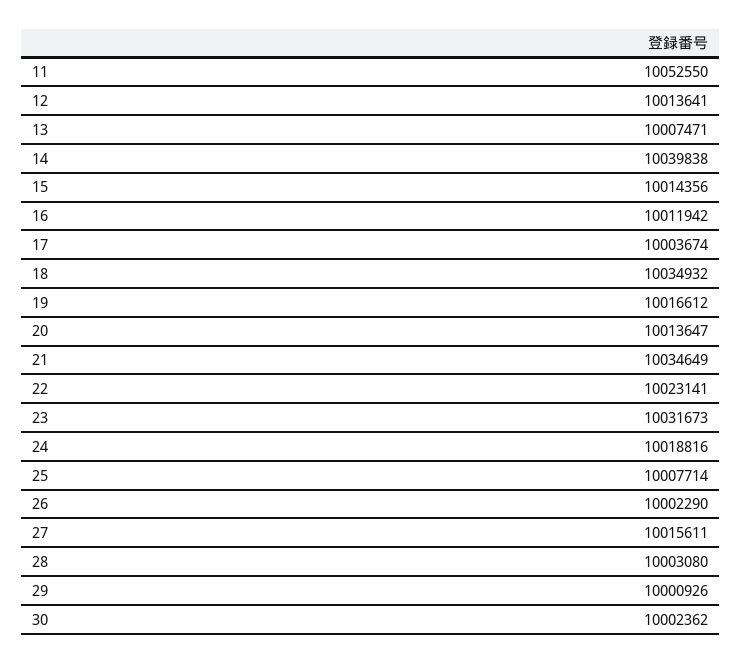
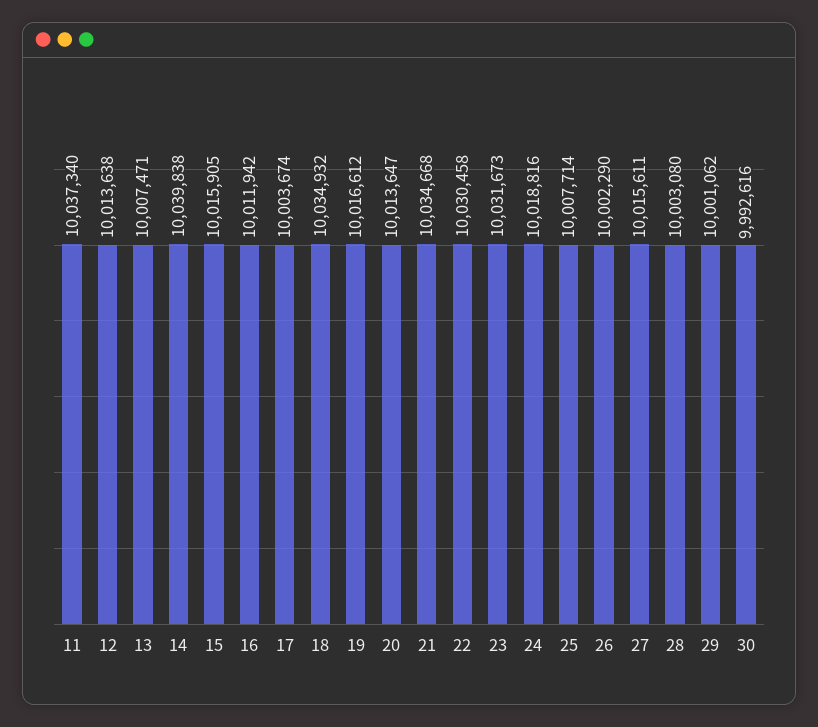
11: 10052550 -> 10037340
12: 10013641 -> 10013638
15: 10014356 -> 10015905
21: 10034649 -> 10034668
22: 10023141 -> 10030458
29: 10000926 -> 10001062
30: 10002362 -> 9992616

